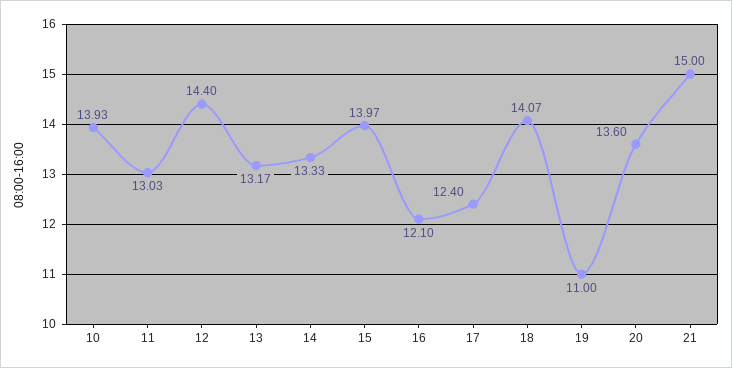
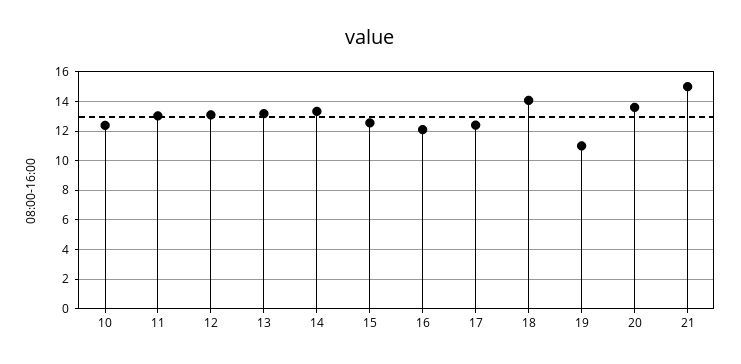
10: 13.93 -> 12.5
12: 14.4 -> 13
15: 13.97 -> 12.5

